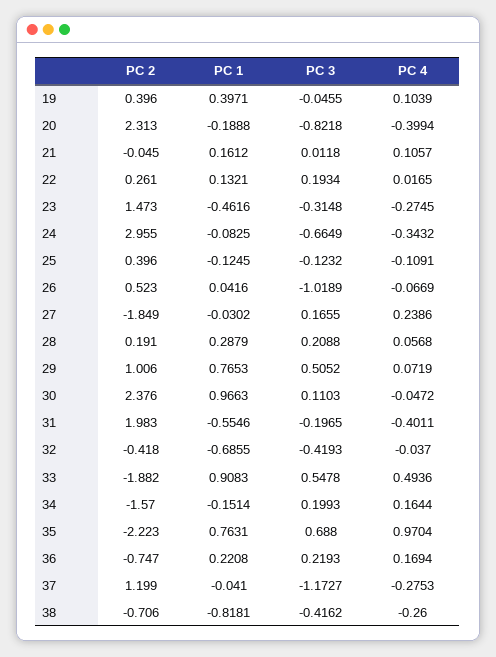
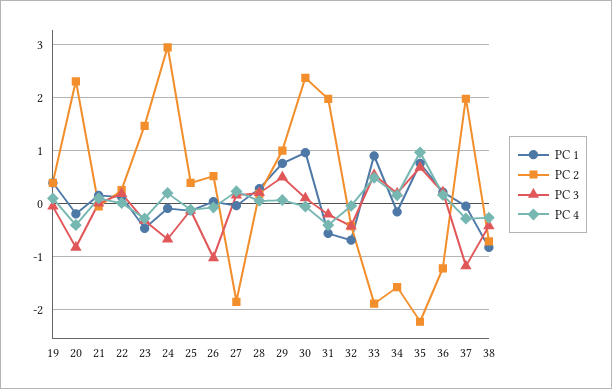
PC 4, 24: -0.3432 -> 0.2
PC 2, 36: -0.747 -> -1.2
PC 2, 37: 1.199 -> 2

